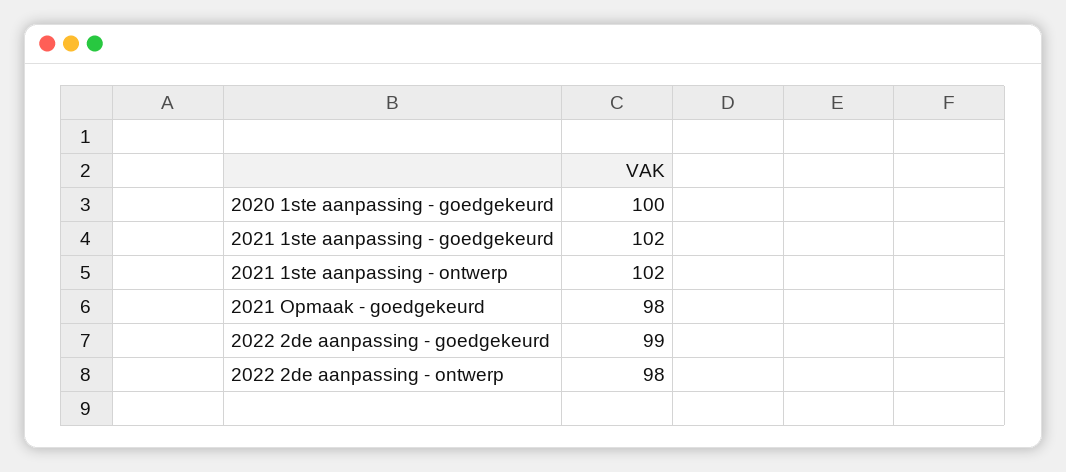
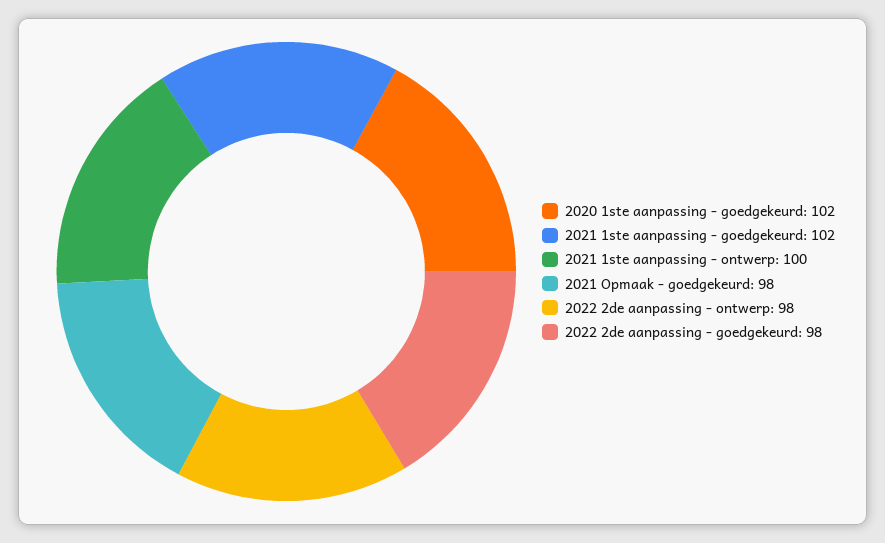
2020 1ste aanpassing - goedgekeurd: 100 -> 102
2021 1ste aanpassing - ontwerp: 102 -> 100
2022 2de aanpassing - goedgekeurd: 99 -> 98

